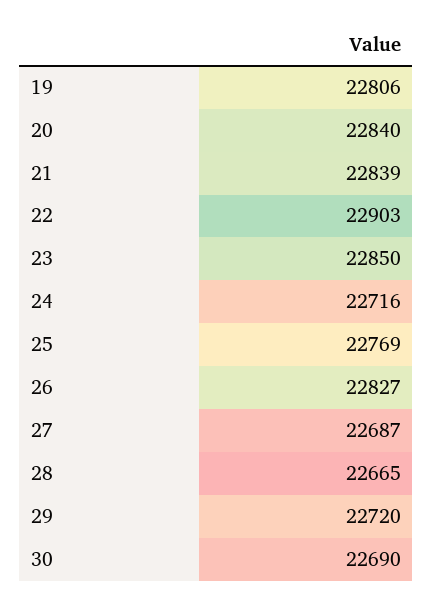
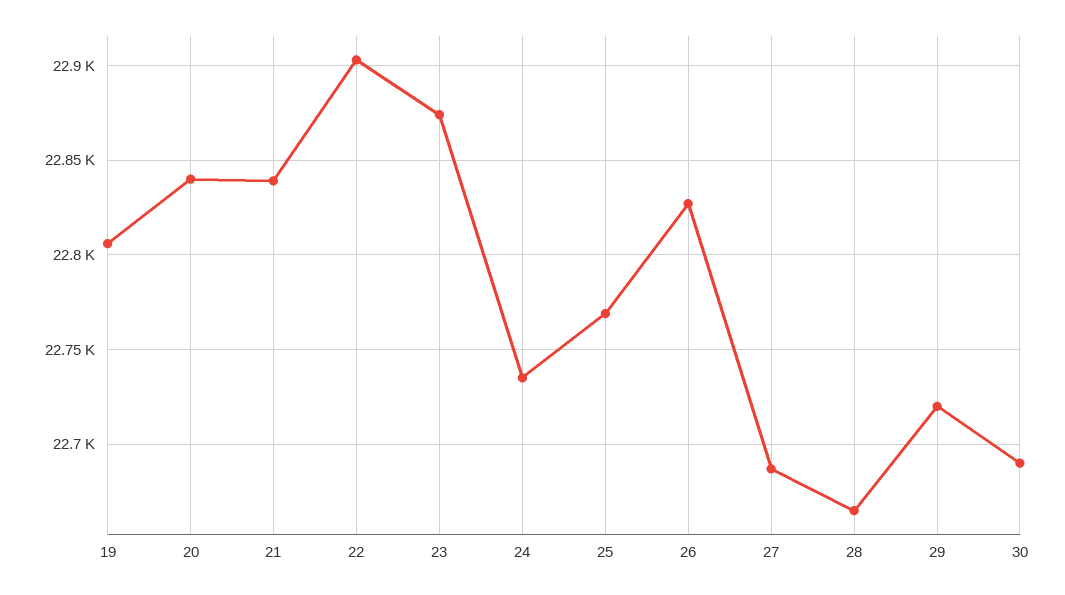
23: 22850 -> 22875
24: 22716 -> 22735

